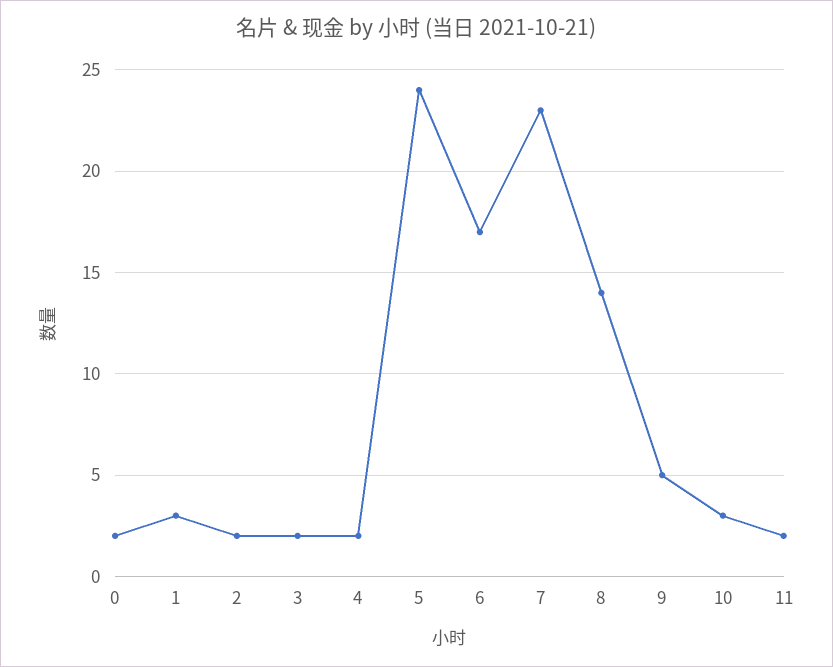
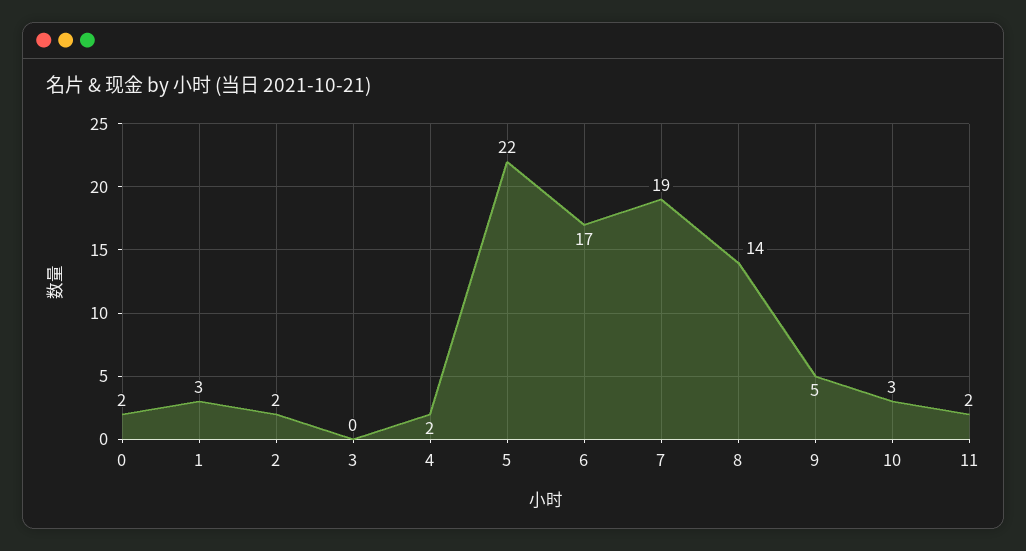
3: 2 -> 0
5: 24 -> 22
7: 23 -> 19

